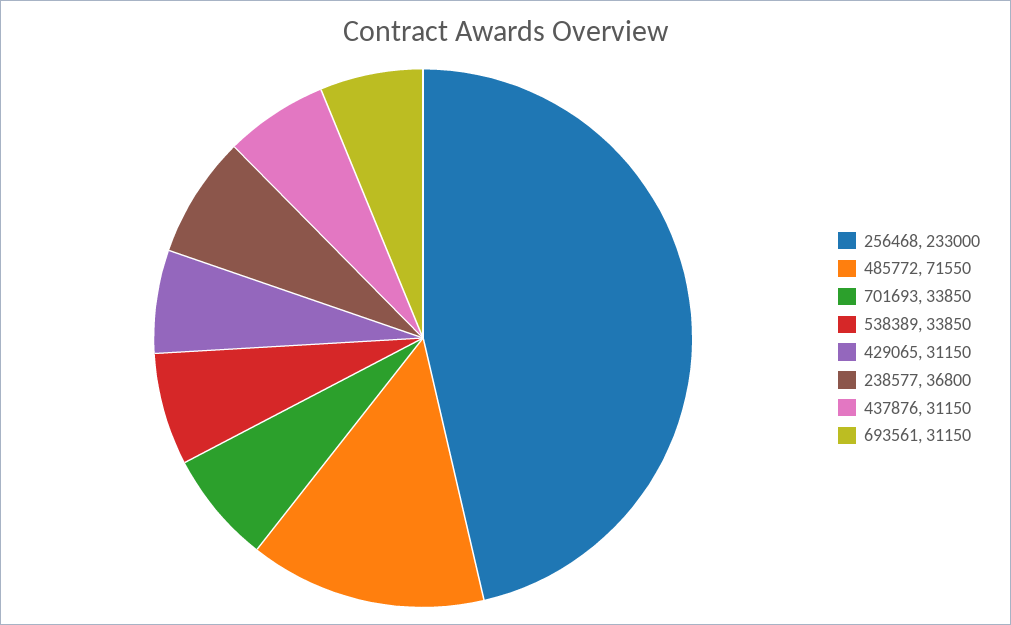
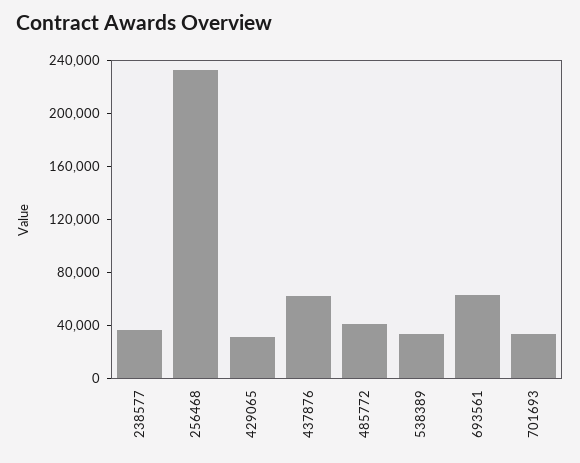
485772: 71550 -> 40000
437876: 31150 -> 60000
693561: 31150 -> 60000

